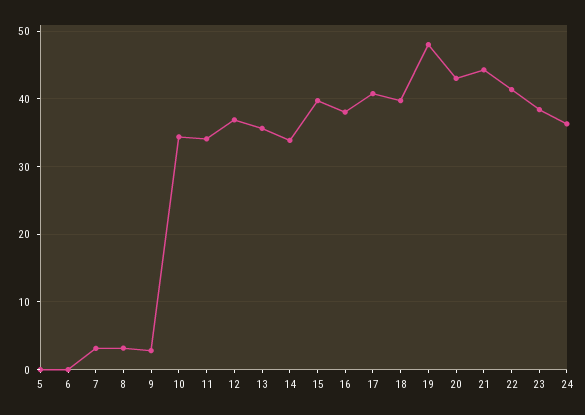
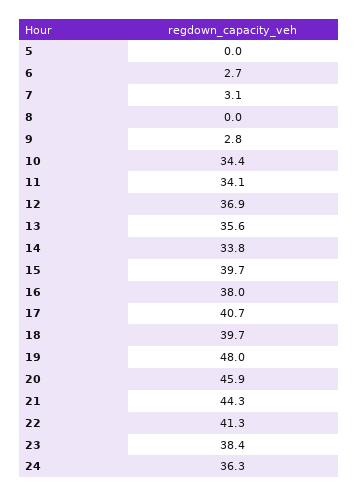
6: 0 -> 2.7
8: 3 -> 0
20: 43 -> 45.9

